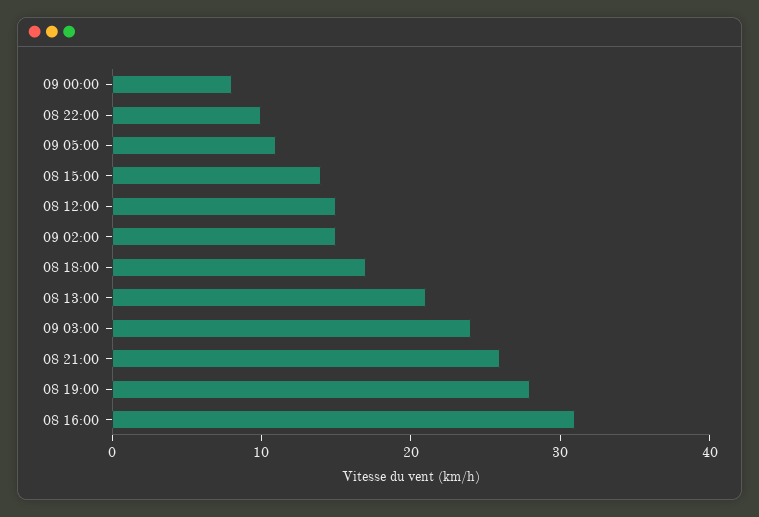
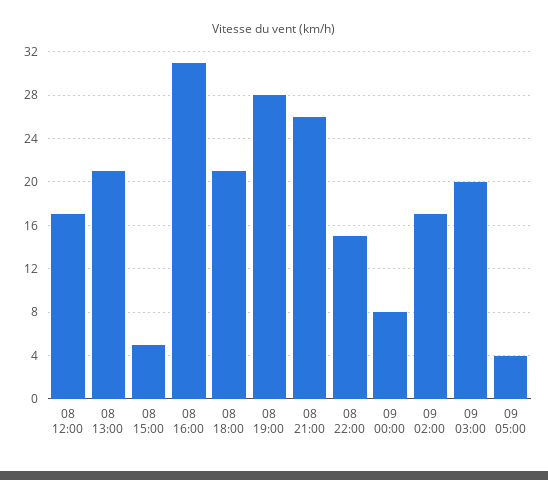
08 22:00: 10 -> 15
09 05:00: 11 -> 4
08 15:00: 14 -> 5
08 12:00: 15 -> 17
09 02:00: 15 -> 17
08 18:00: 17 -> 21
09 03:00: 24 -> 20

